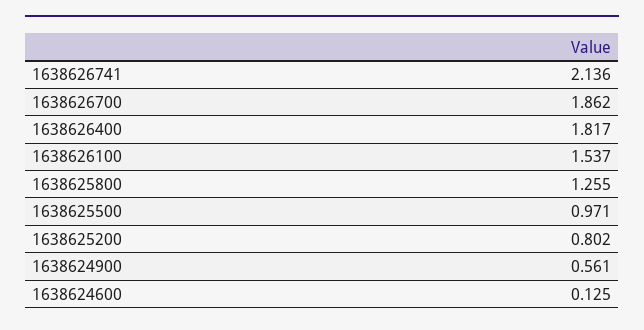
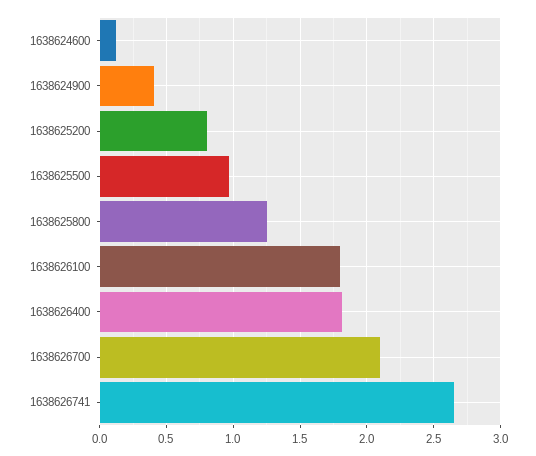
1638626741: 2.136 -> 2.65
1638626700: 1.862 -> 2.1
1638626100: 1.537 -> 1.8
1638624900: 0.561 -> 0.4

